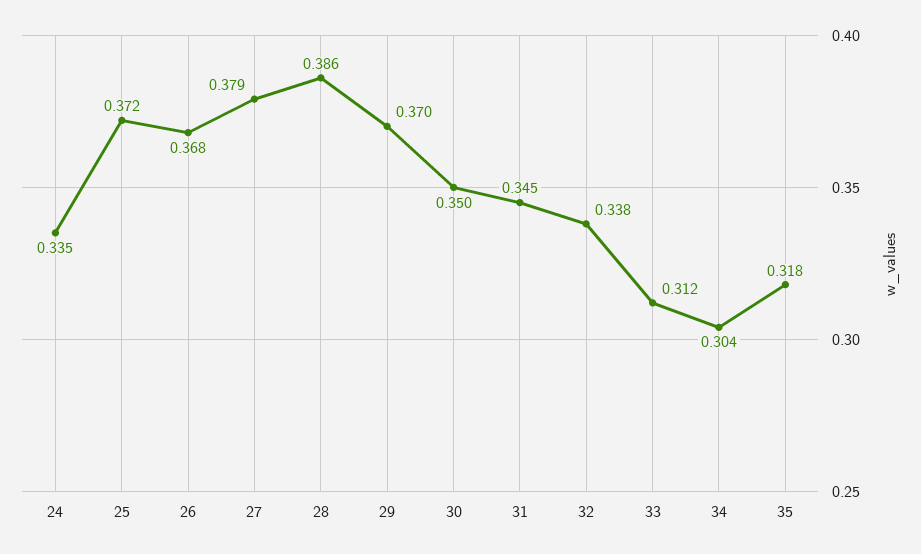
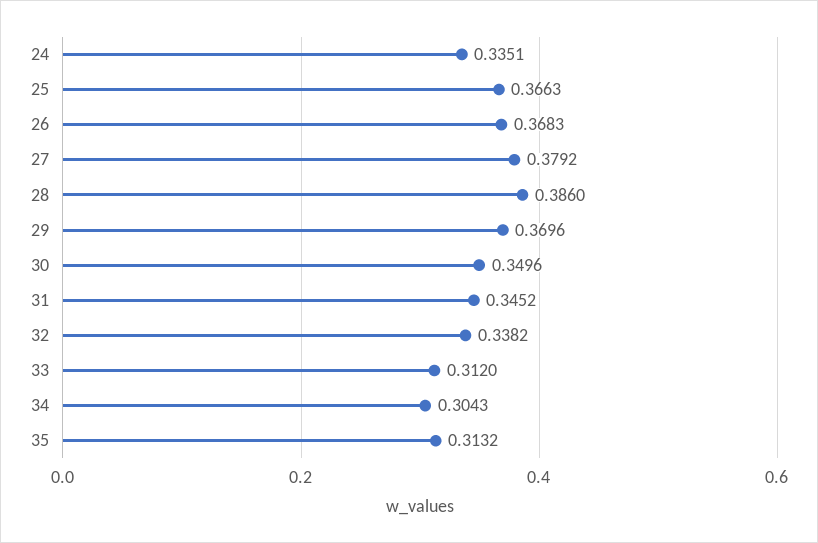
25: 0.372 -> 0.3663
35: 0.318 -> 0.3132

